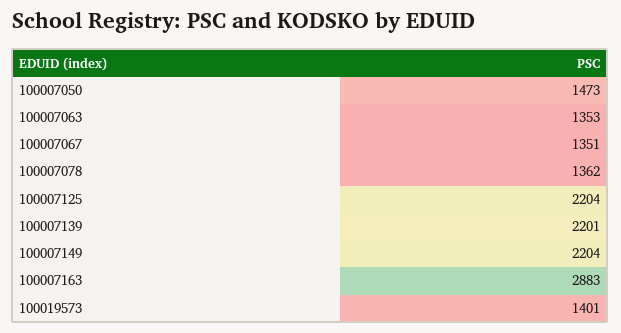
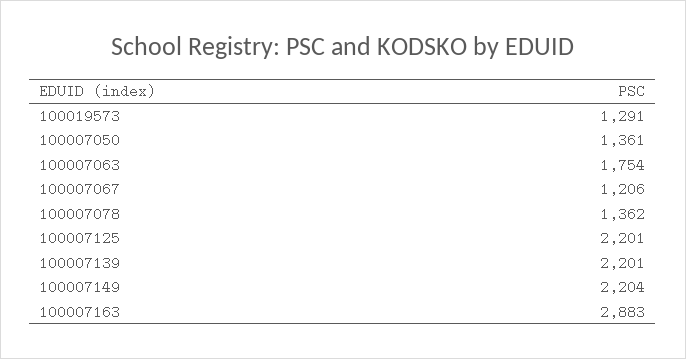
100007050: 1473 -> 1361
100007063: 1353 -> 1754
100007067: 1351 -> 1206
100007125: 2204 -> 2201
100019573: 1401 -> 1291

